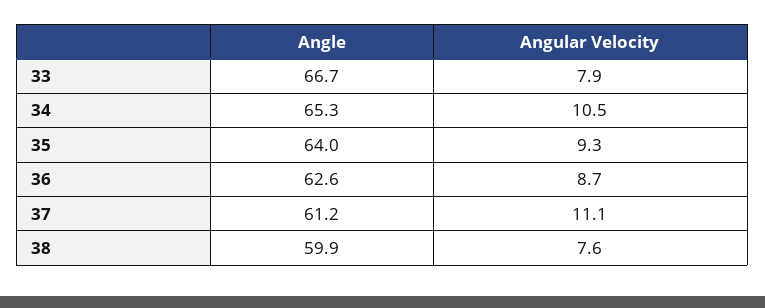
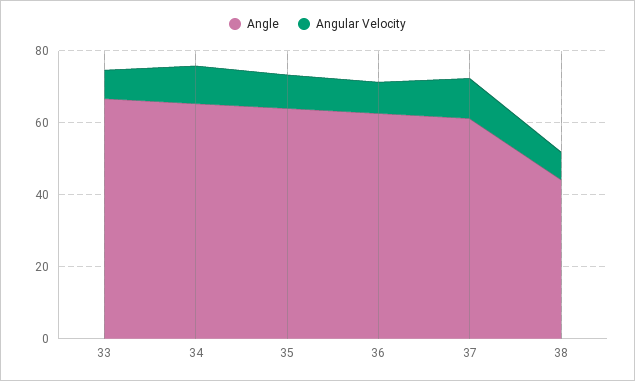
Angle, 38: 59.9 -> 45

